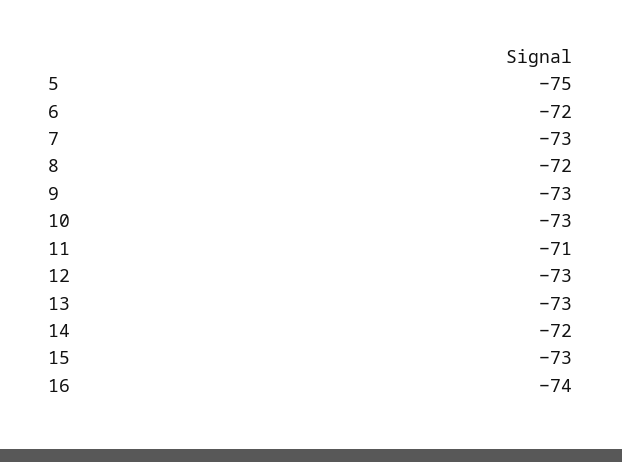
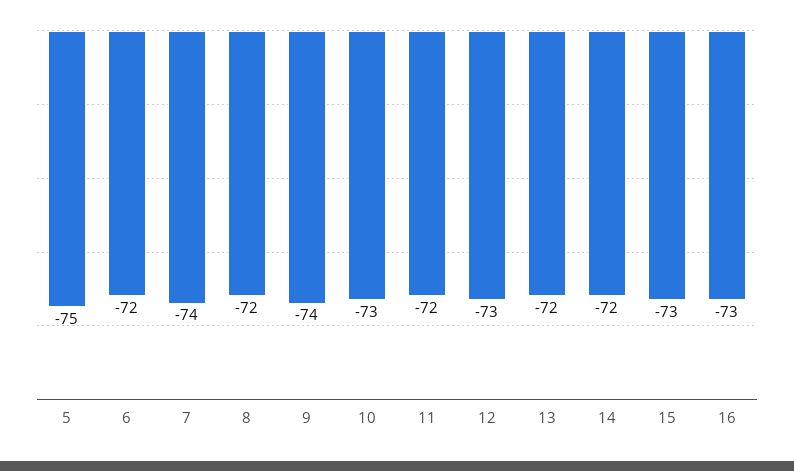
7: -73 -> -74
9: -73 -> -74
11: -71 -> -72
13: -73 -> -72
16: -74 -> -73

